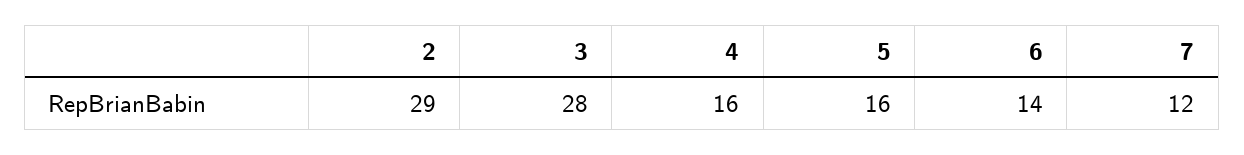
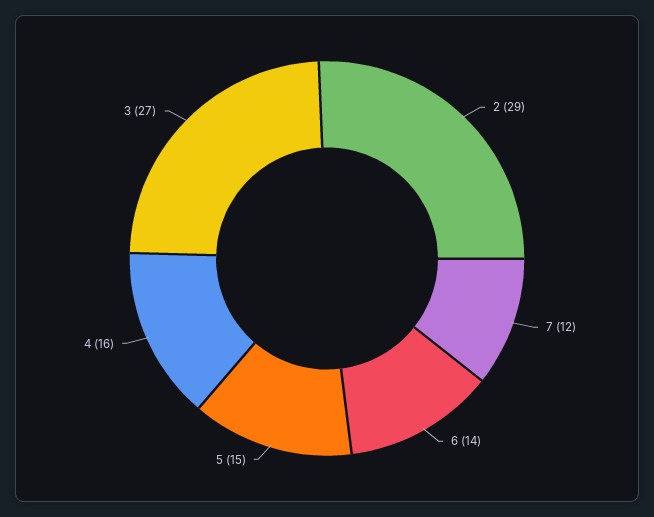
3: 28 -> 27
5: 16 -> 15

